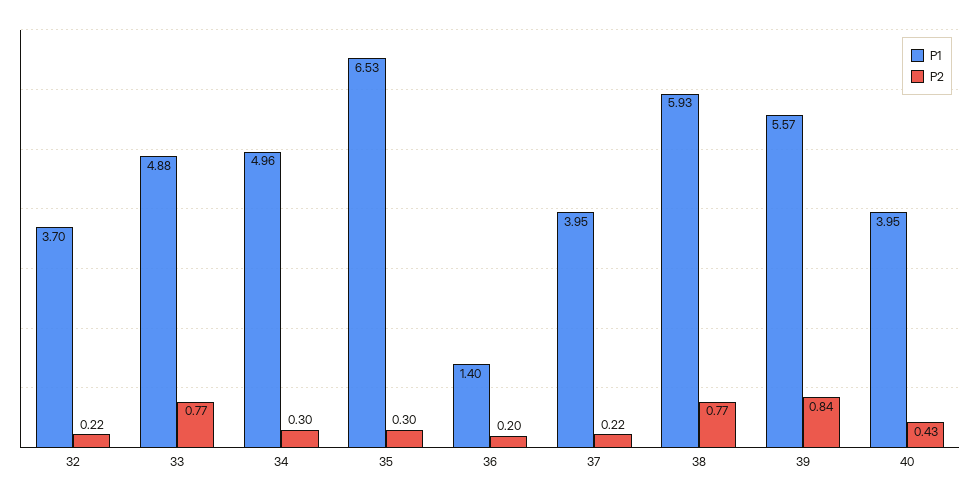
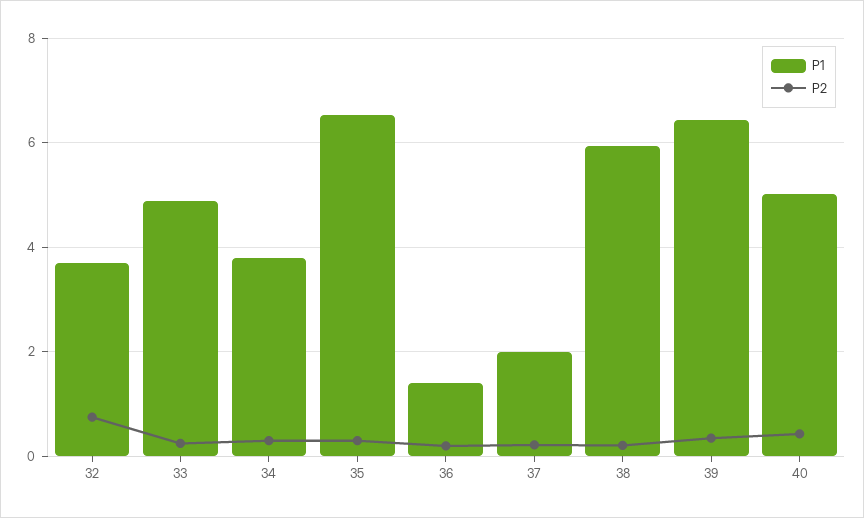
P2, 32: 0.22 -> 0.8
P2, 33: 0.77 -> 0.2
P1, 34: 4.96 -> 3.8
P1, 37: 3.95 -> 2
P2, 38: 0.77 -> 0.2
P1, 39: 5.57 -> 6.4
P2, 39: 0.84 -> 0.4
P1, 40: 3.95 -> 5

